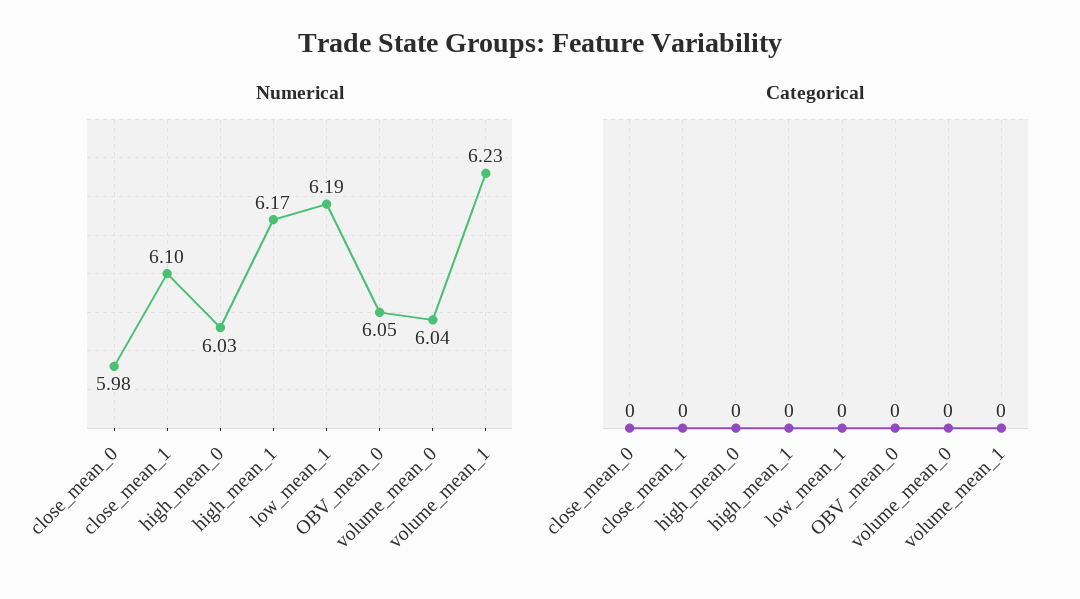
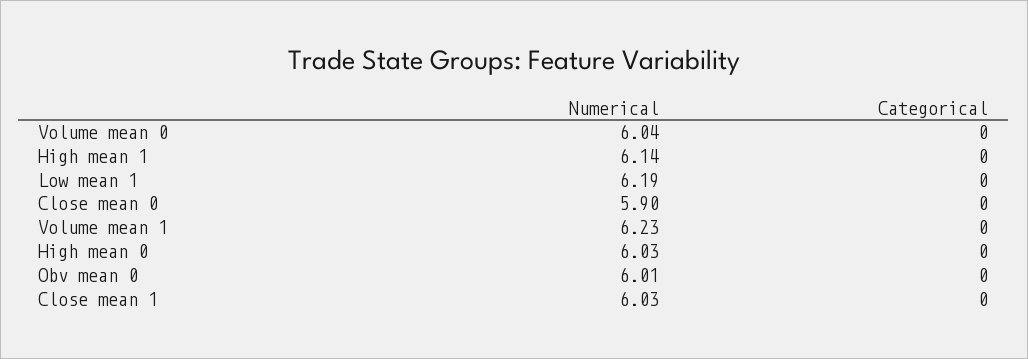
Numerical, close_mean_0: 5.98 -> 5.9
Numerical, close_mean_1: 6.1 -> 6.03
Numerical, high_mean_1: 6.17 -> 6.14
Numerical, OBV_mean_0: 6.05 -> 6.01

